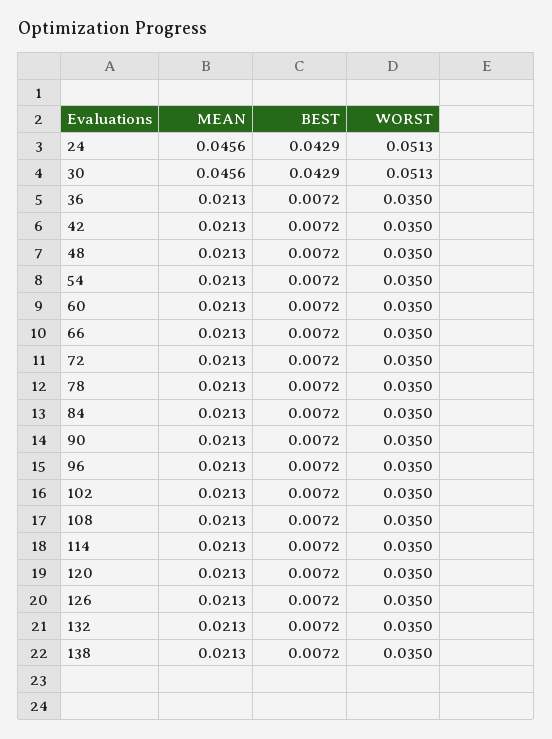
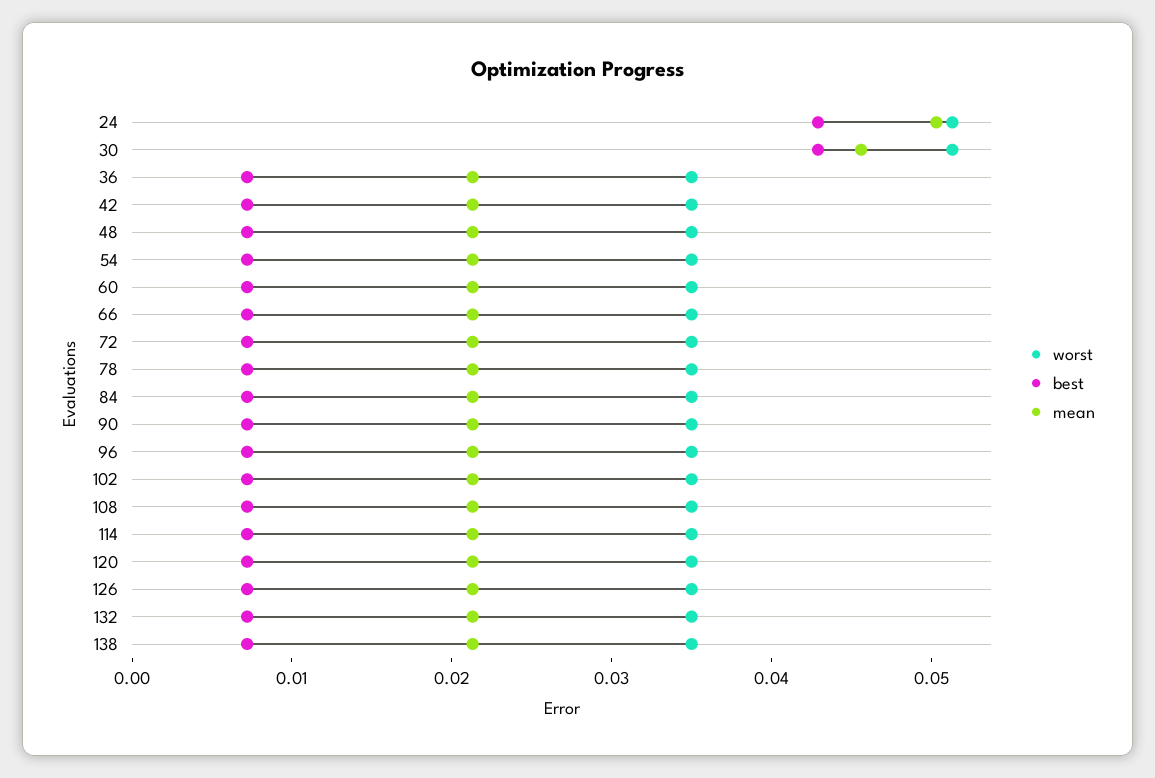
MEAN, 24: 0.0456 -> 0.05

